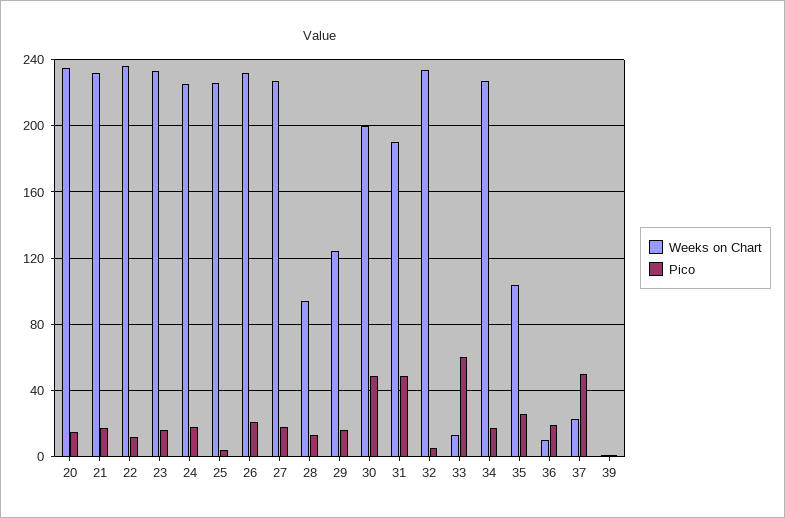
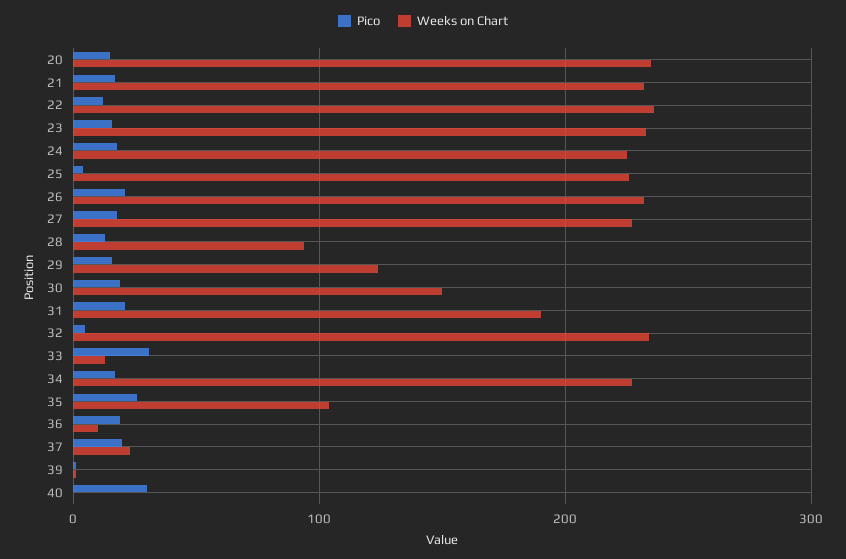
Weeks on Chart, 30: 200 -> 150
Pico, 30: 50 -> 20
Pico, 31: 50 -> 20
Pico, 33: 60 -> 30
Pico, 37: 50 -> 20
Pico, 40: none -> 30
Weeks on Chart, 40: none -> 0

